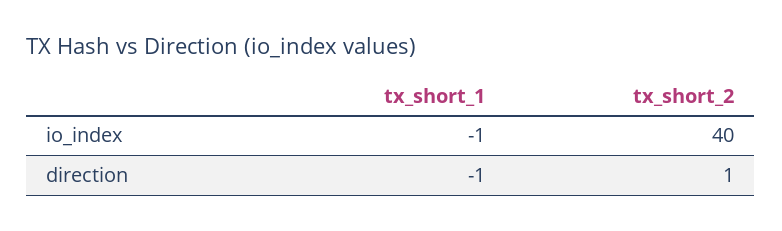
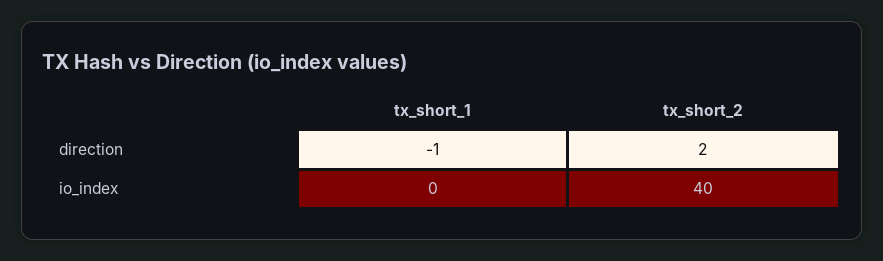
tx_short_1, io_index: -1 -> 0
tx_short_2, direction: 1 -> 2

